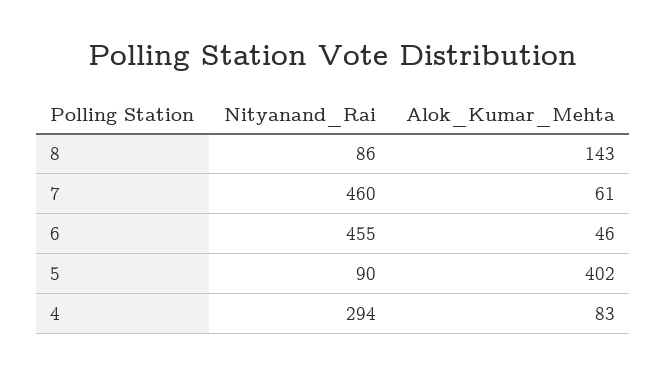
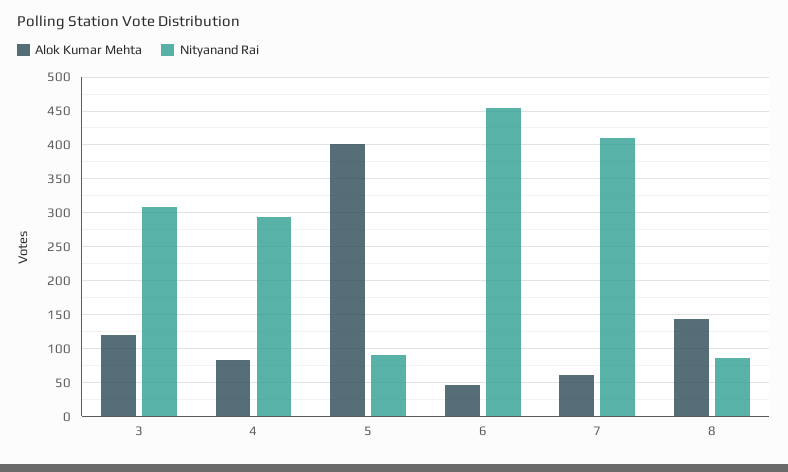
Nityanand_Rai, 7: 460 -> 410
Alok_Kumar_Mehta, 3: none -> 120
Nityanand_Rai, 3: none -> 310

